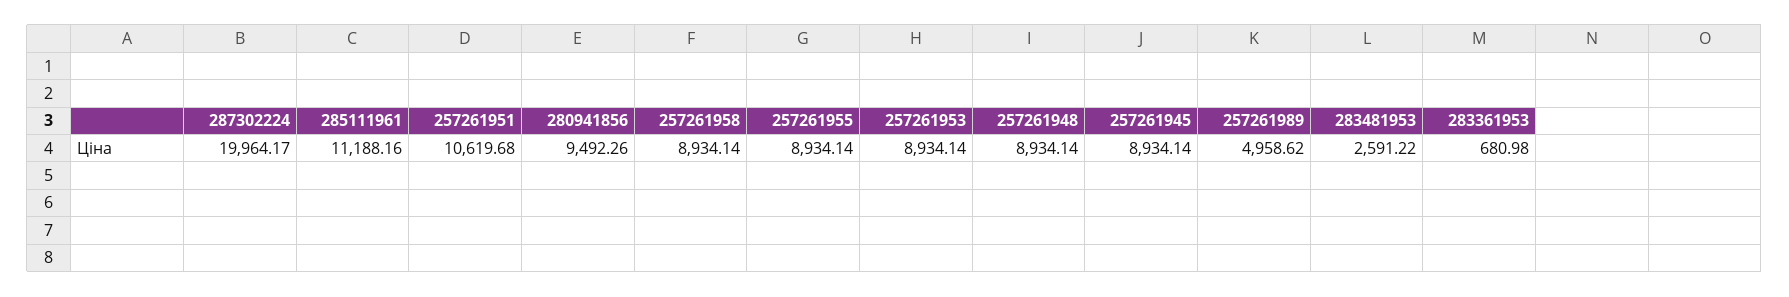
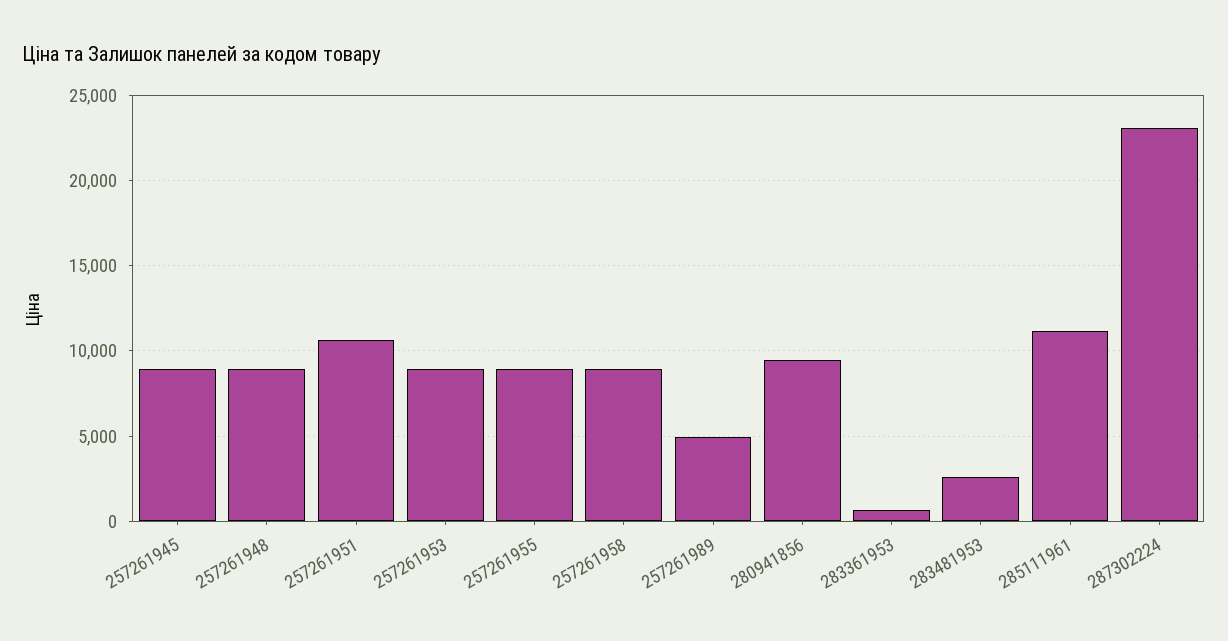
287302224: 19964.17 -> 23000

